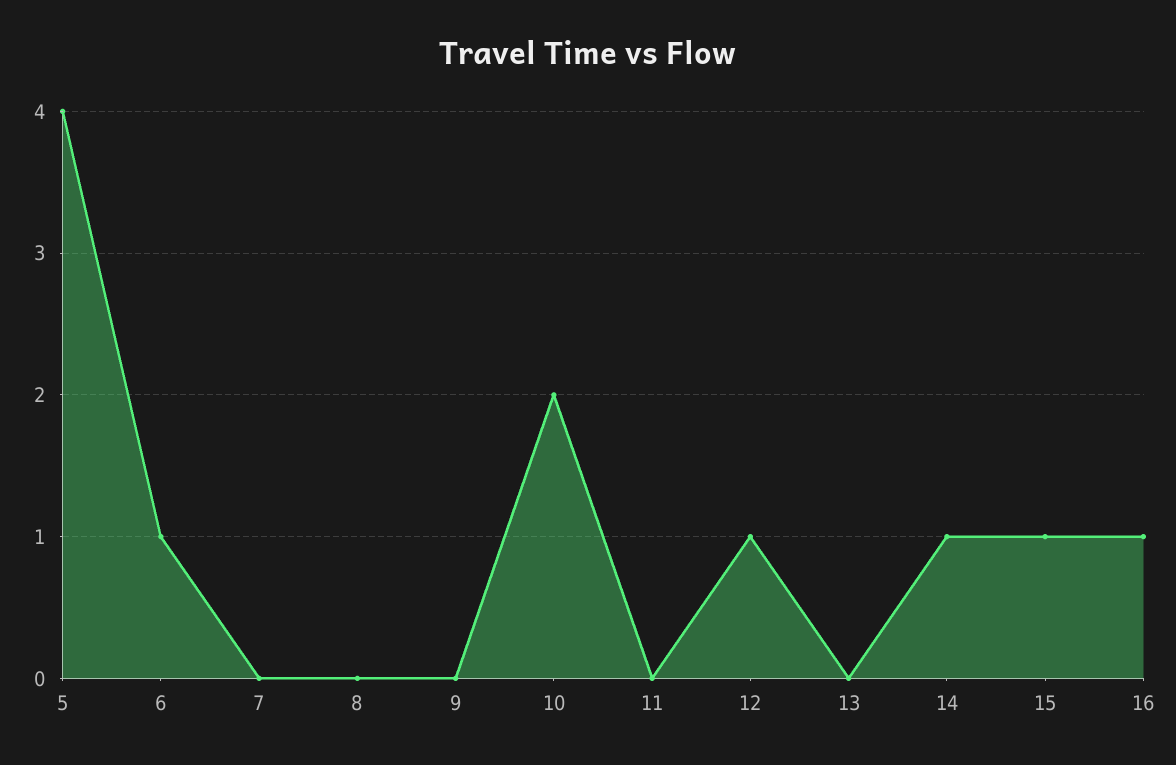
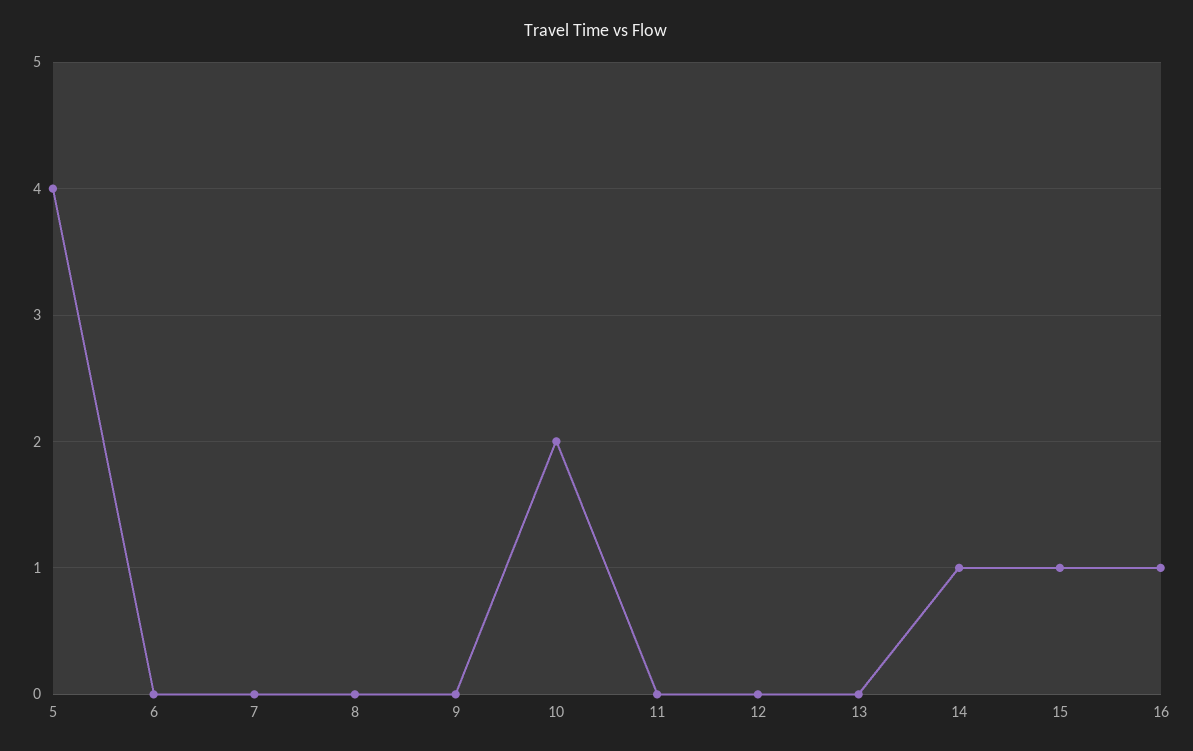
6: 1 -> 0
12: 1 -> 0

